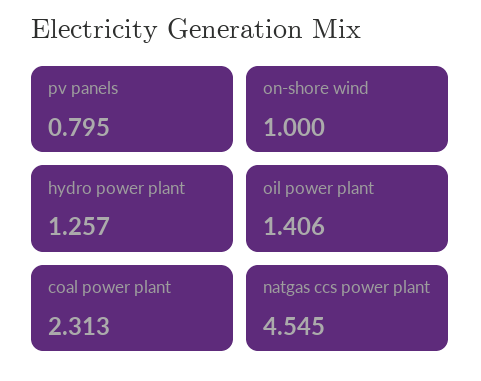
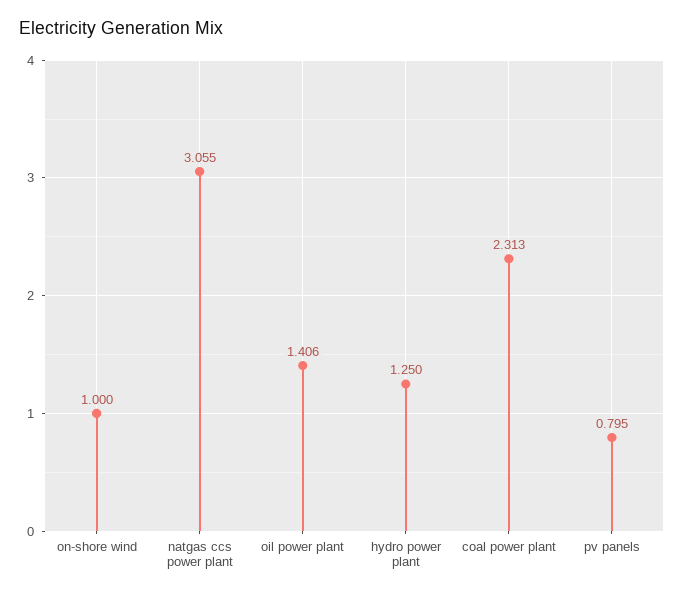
hydro power plant: 1.257 -> 1.25
natgas ccs power plant: 4.545 -> 3.055

